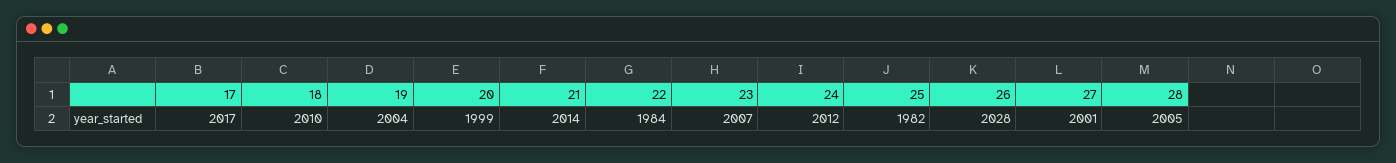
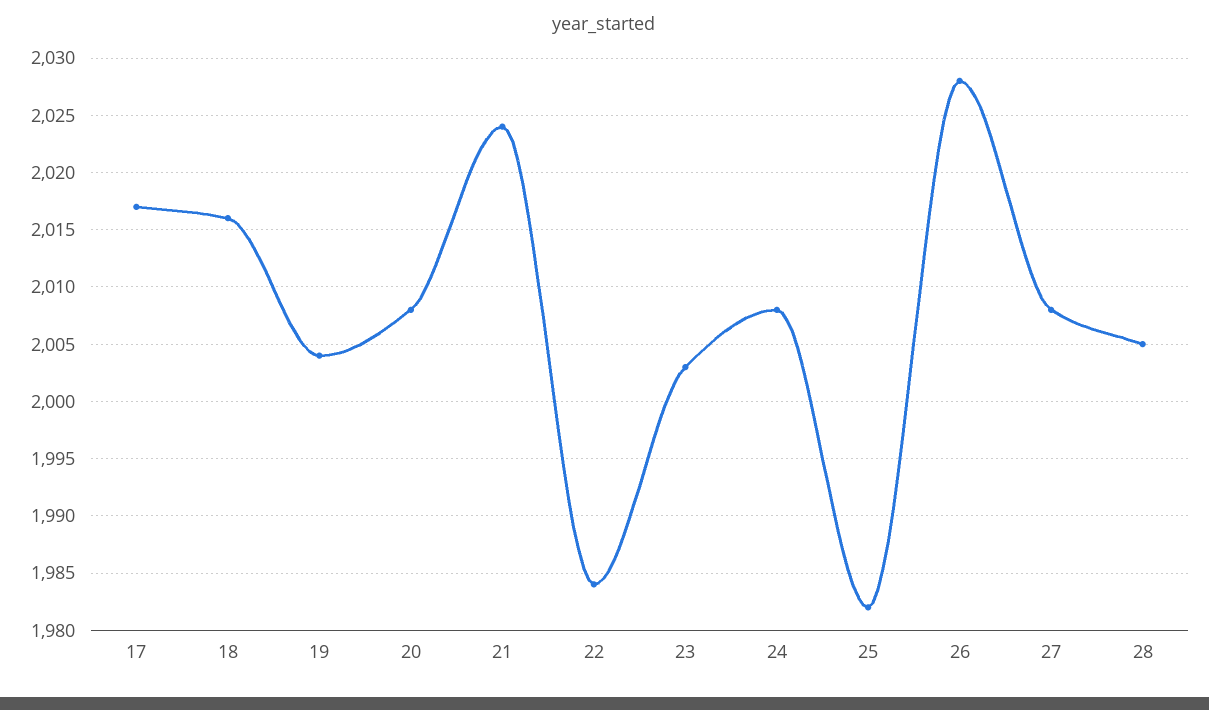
18: 2010 -> 2016
20: 1999 -> 2008
21: 2014 -> 2024
23: 2007 -> 2003
24: 2012 -> 2008
27: 2001 -> 2008

